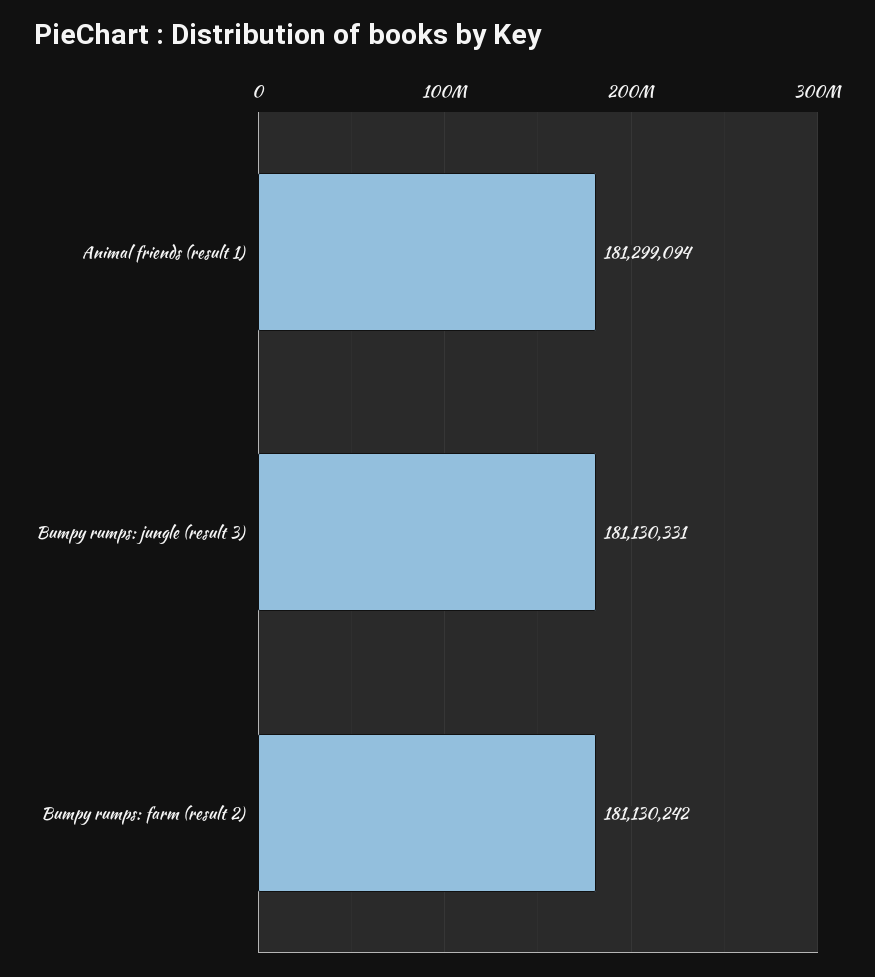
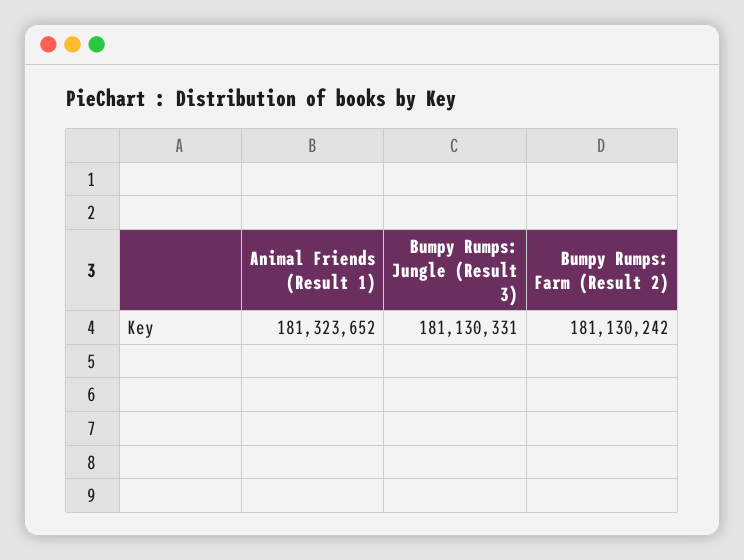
Animal friends (result 1): 181299094 -> 181323652

